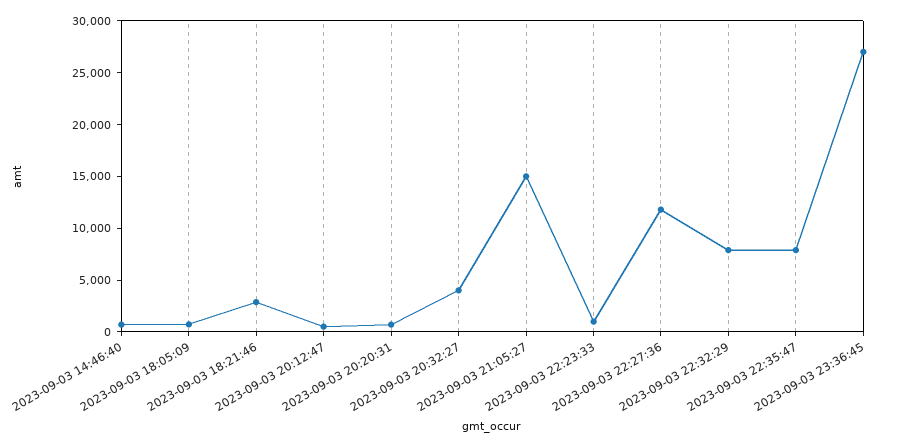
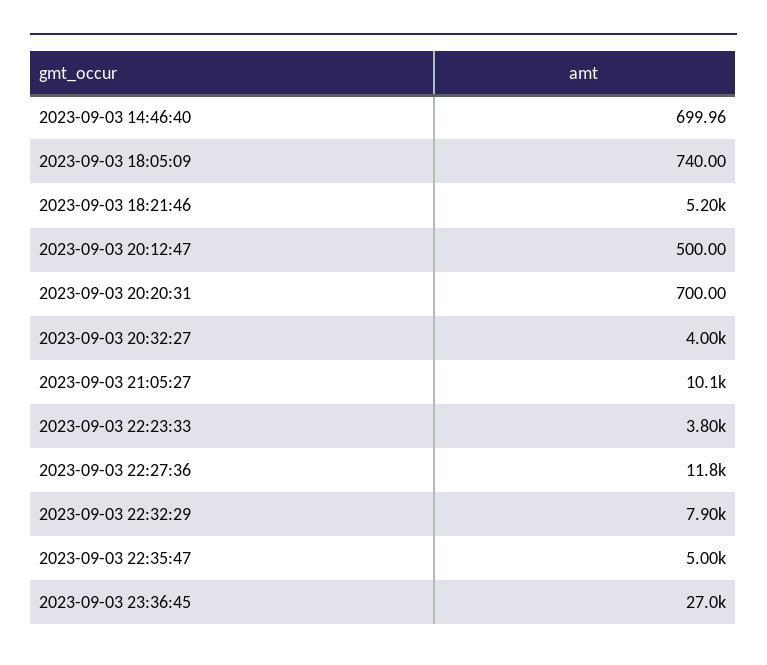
2023-09-03 18:21:46: 3000 -> 5200
2023-09-03 21:05:27: 15000 -> 10100
2023-09-03 22:23:33: 1000 -> 3800
2023-09-03 22:35:47: 8000 -> 5000

